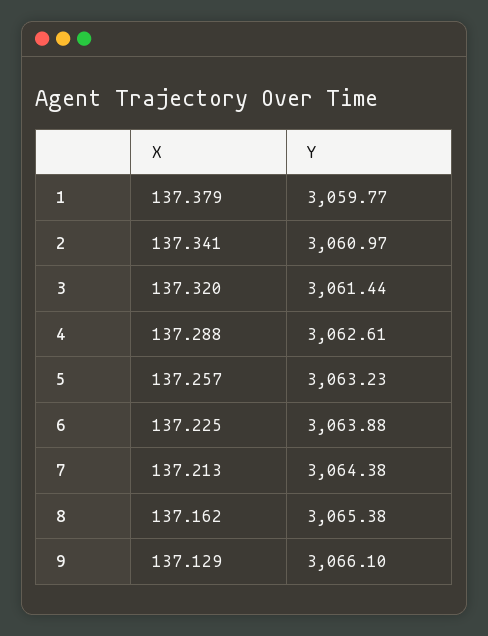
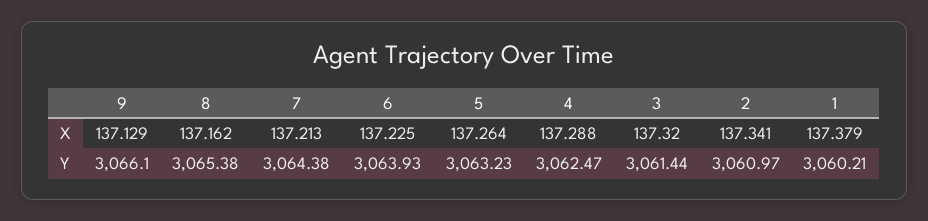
Y, 1: 3059.77 -> 3060.21
Y, 4: 3062.61 -> 3062.47
X, 5: 137.257 -> 137.264
Y, 6: 3063.88 -> 3063.93

